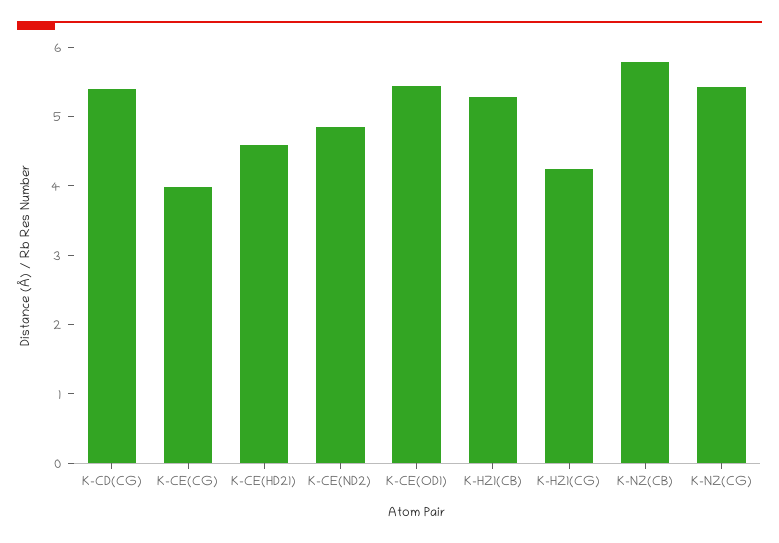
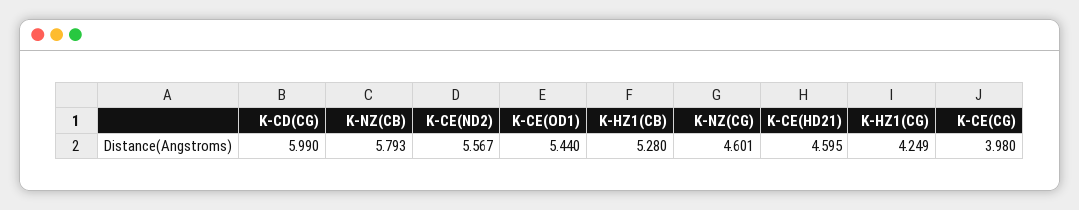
K-CD(CG): 5.4 -> 5.99
K-CE(ND2): 4.8 -> 5.567
K-NZ(CG): 5.4 -> 4.601

